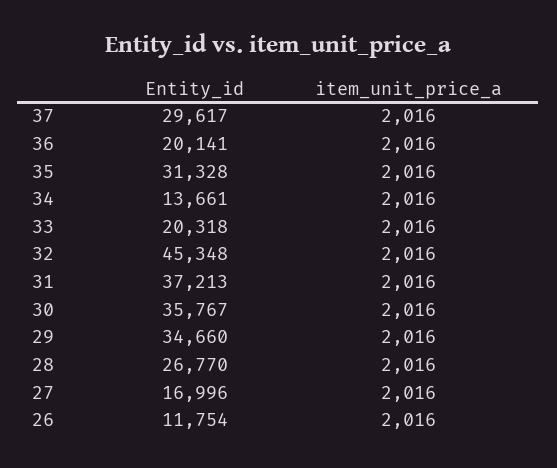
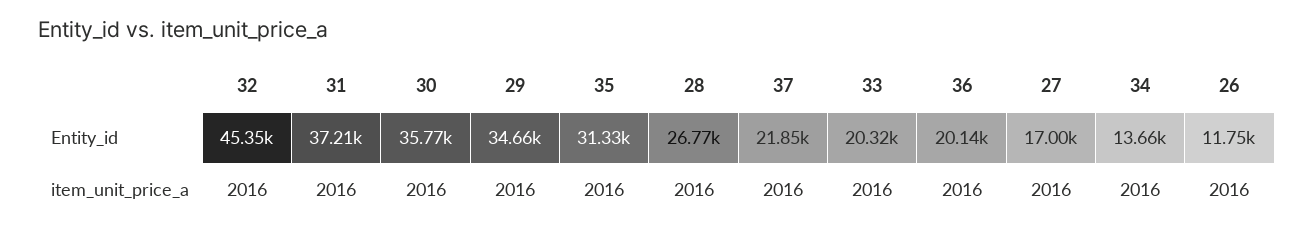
Entity_id, 37: 29617 -> 21850

